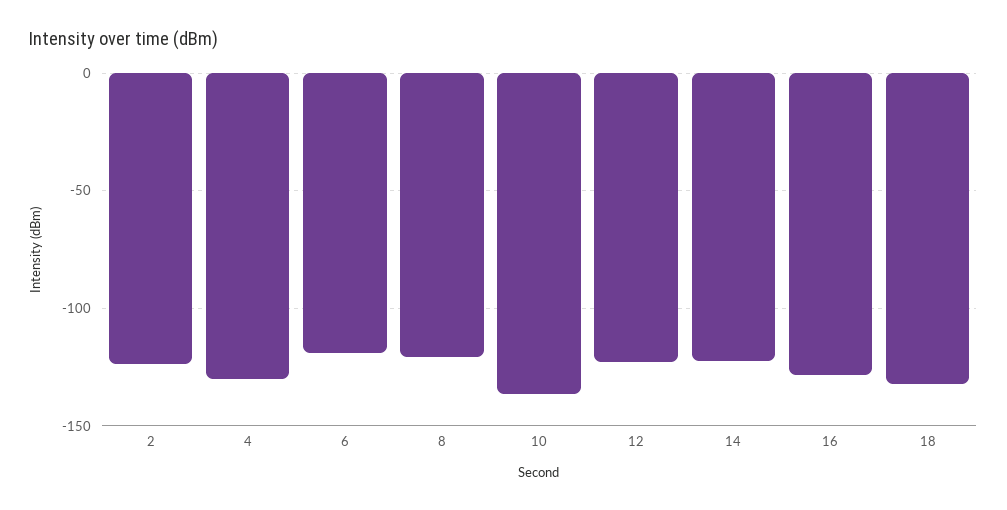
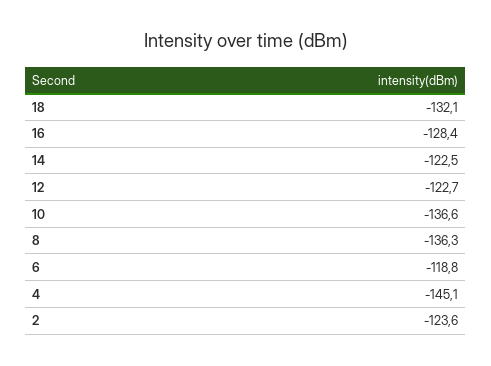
4: -130 -> -145.1
8: -120 -> -136.3

